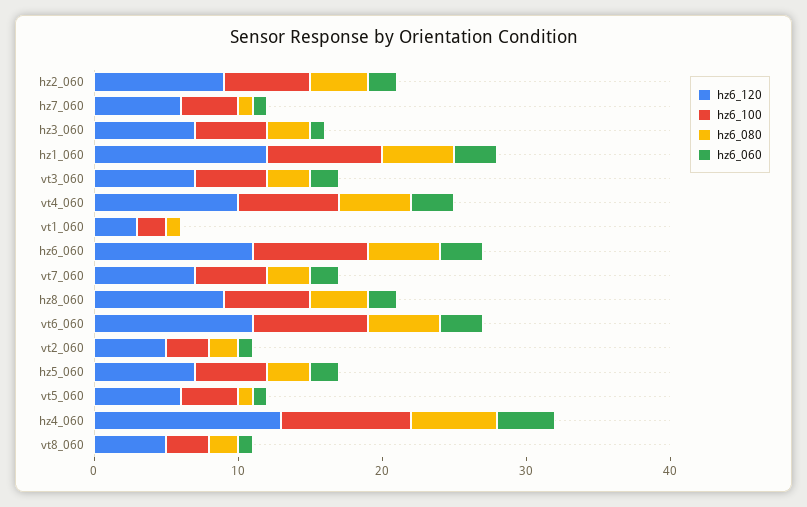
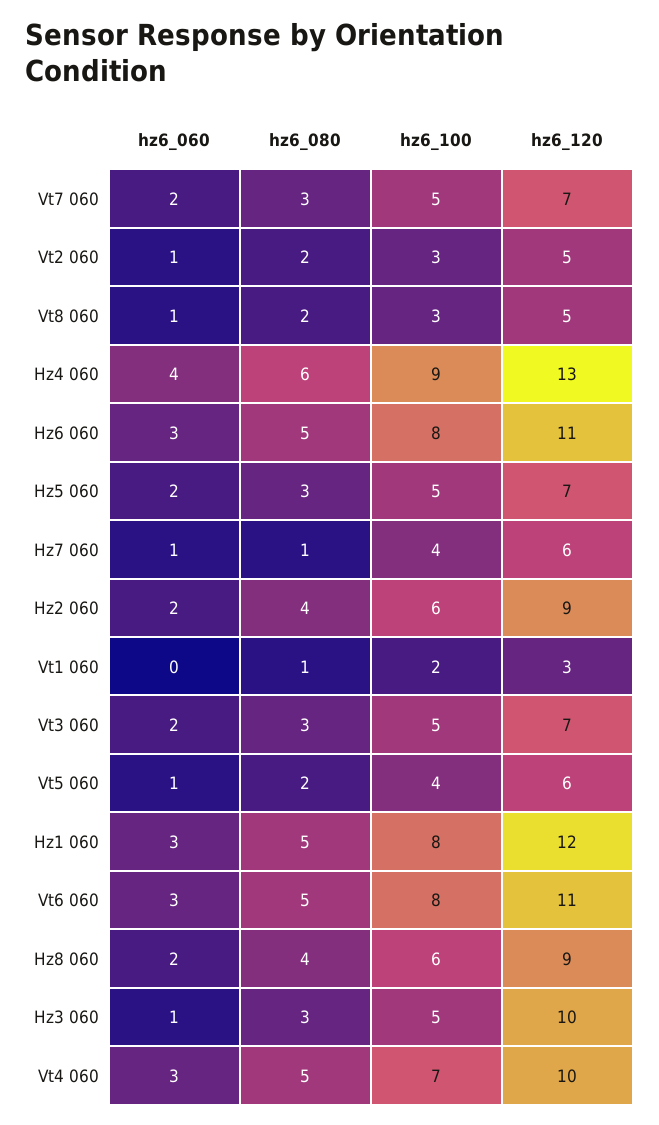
hz6_120, hz3_060: 7 -> 10
hz6_080, vt5_060: 1 -> 2

